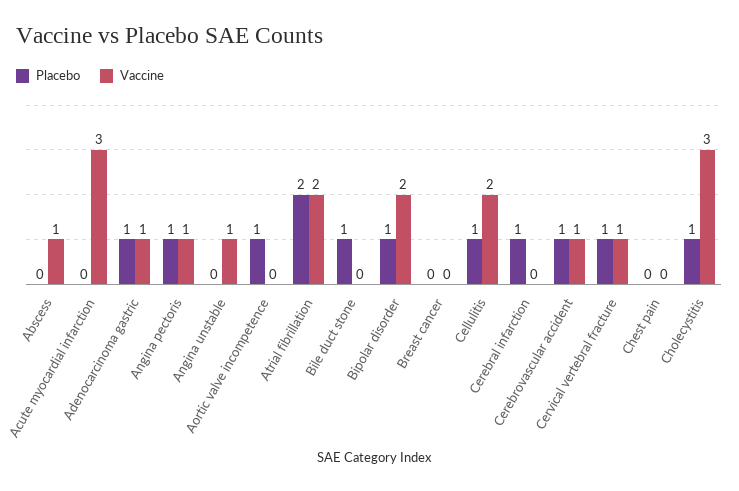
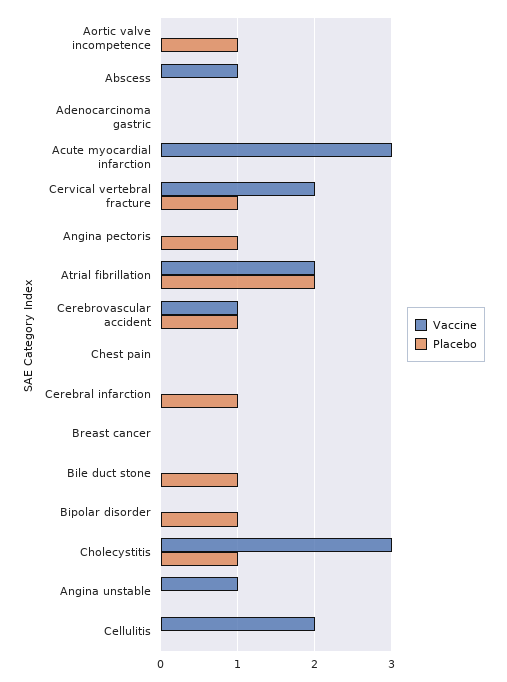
Placebo, Adenocarcinoma gastric: 1 -> 0
Vaccine, Adenocarcinoma gastric: 1 -> 0
Vaccine, Angina pectoris: 1 -> 0
Vaccine, Bipolar disorder: 2 -> 0
Placebo, Cellulitis: 1 -> 0
Vaccine, Cervical vertebral fracture: 1 -> 2

